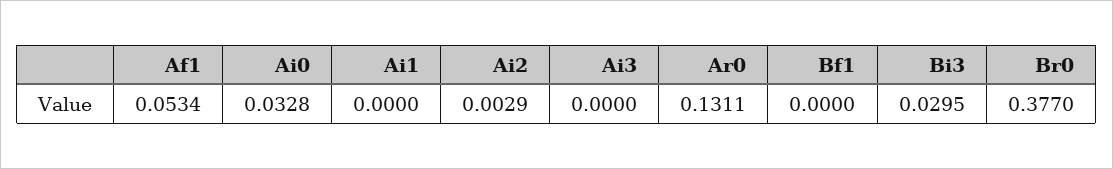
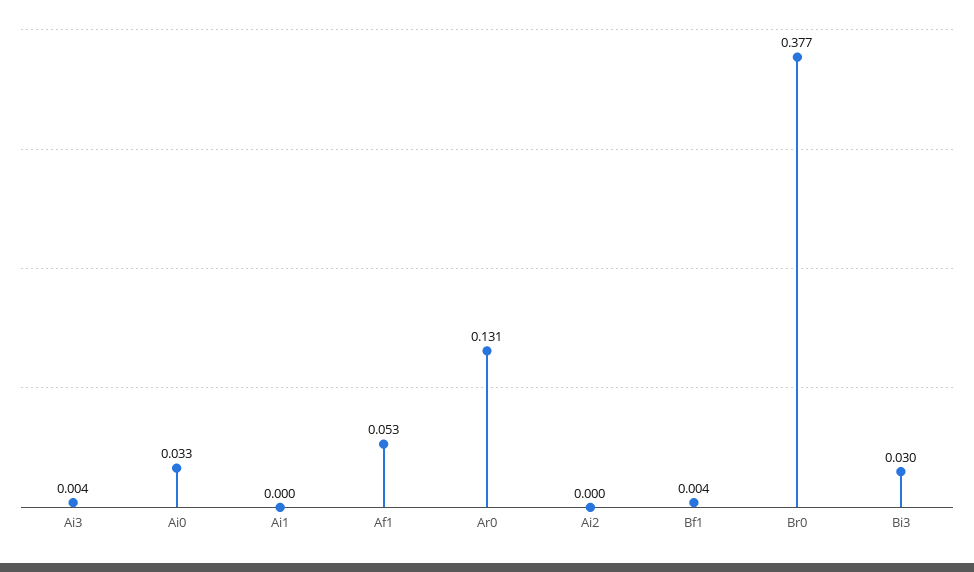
Ai2: 0.0029 -> 0
Ai3: 0 -> 0.004
Bf1: 0 -> 0.004

